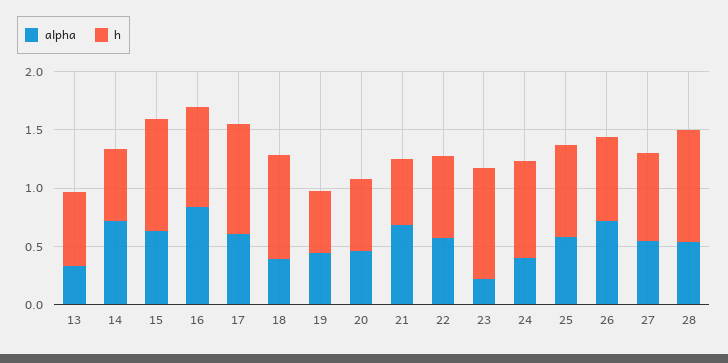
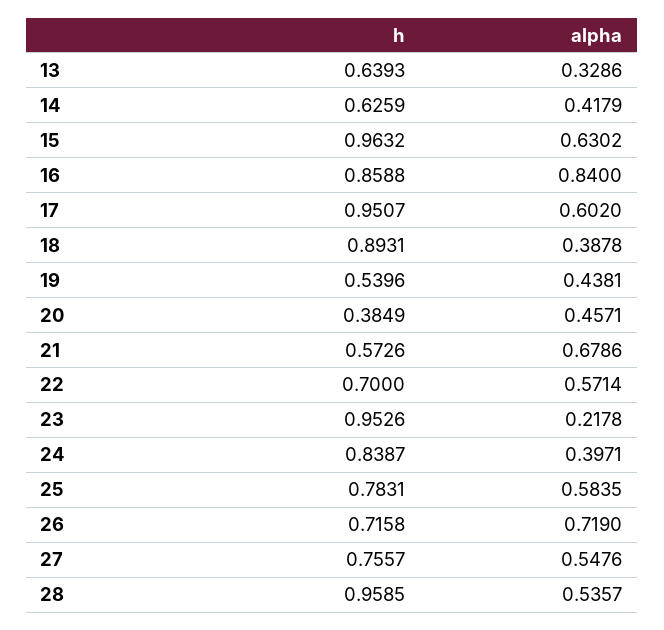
alpha, 14: 0.7 -> 0.4179
h, 20: 0.6 -> 0.3849

